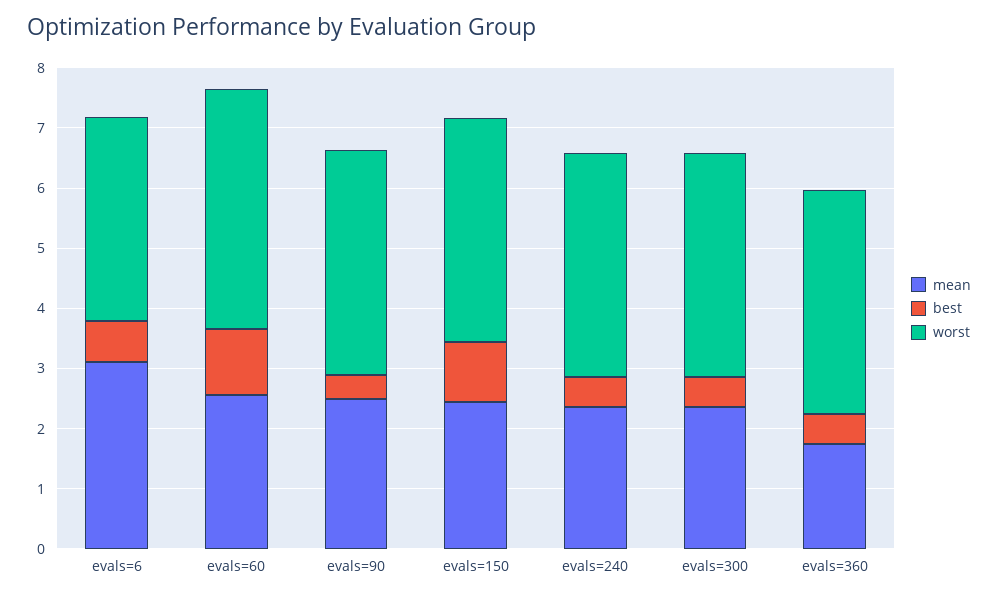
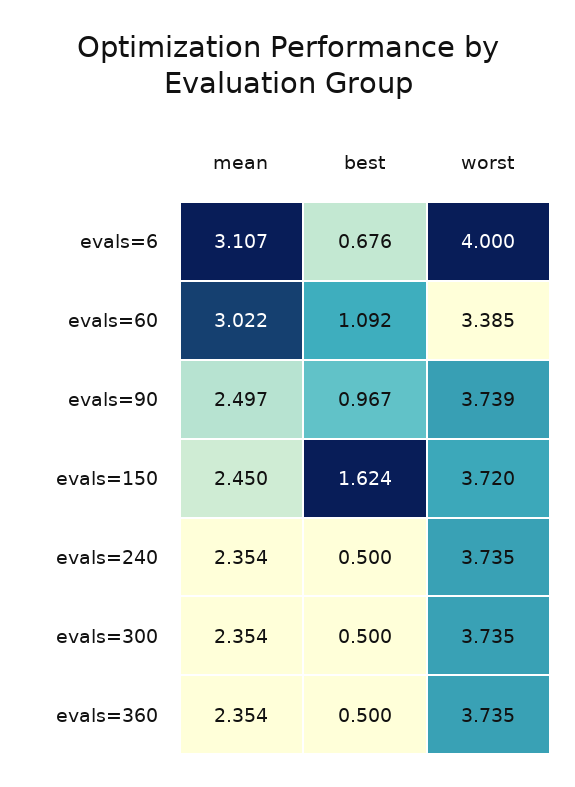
worst, evals=6: 3.4 -> 4
mean, evals=60: 2.6 -> 3.022
worst, evals=60: 4 -> 3.385
best, evals=90: 0.4 -> 0.967
best, evals=150: 1 -> 1.624
mean, evals=360: 1.8 -> 2.354

